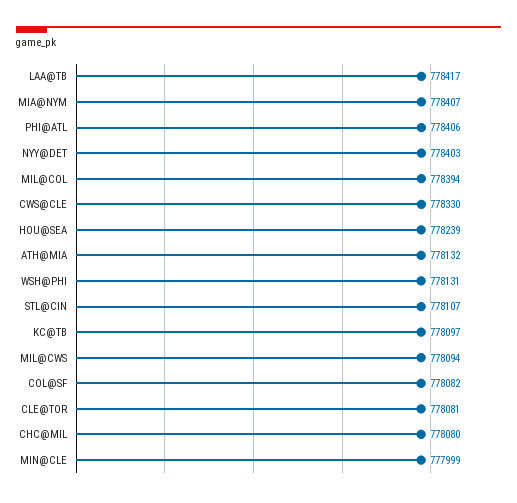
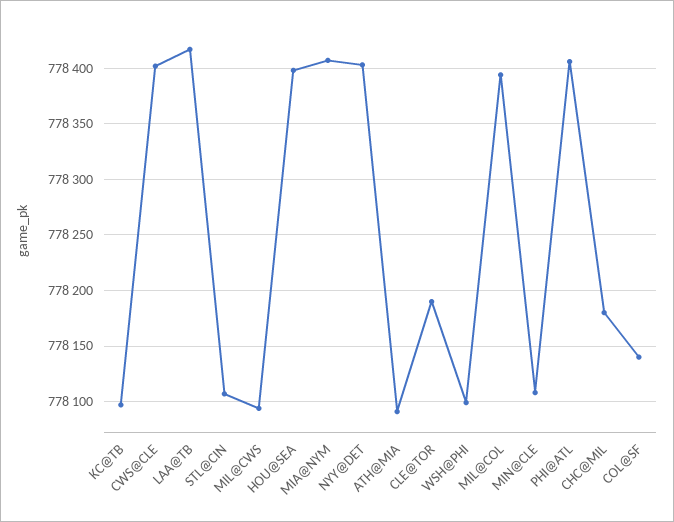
CWS@CLE: 778330 -> 778400
HOU@SEA: 778239 -> 778400
ATH@MIA: 778132 -> 778090
WSH@PHI: 778131 -> 778100
COL@SF: 778082 -> 778140
CLE@TOR: 778081 -> 778190
CHC@MIL: 778080 -> 778180
MIN@CLE: 777999 -> 778110

